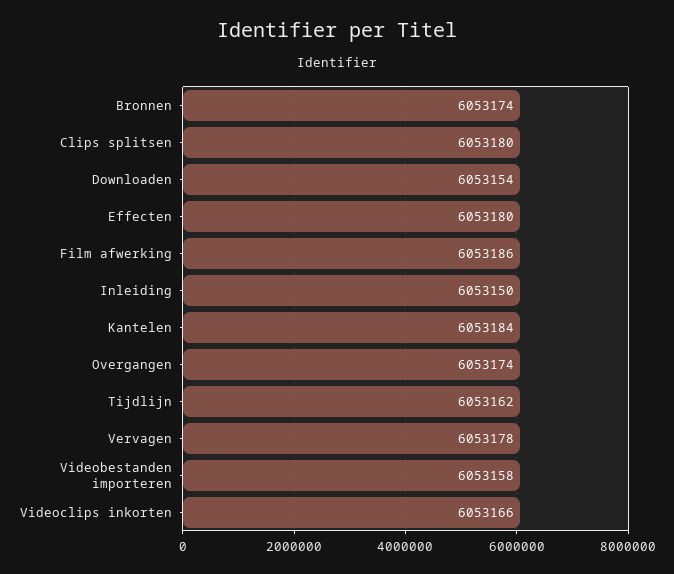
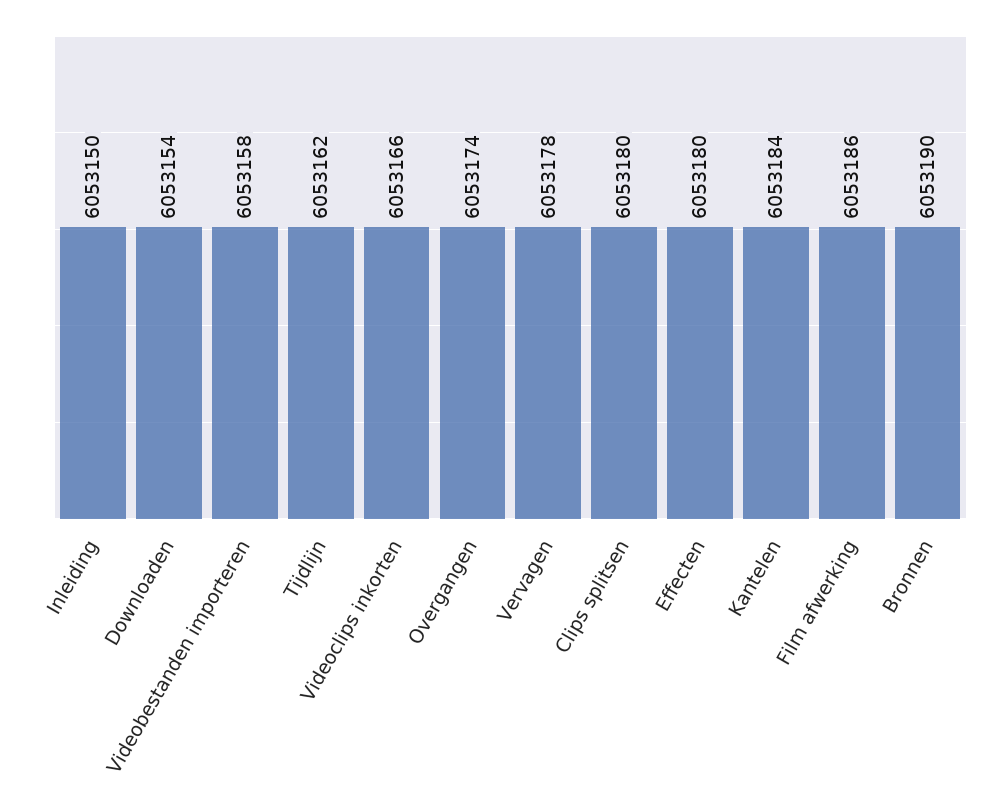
Bronnen: 6053174 -> 6053190

